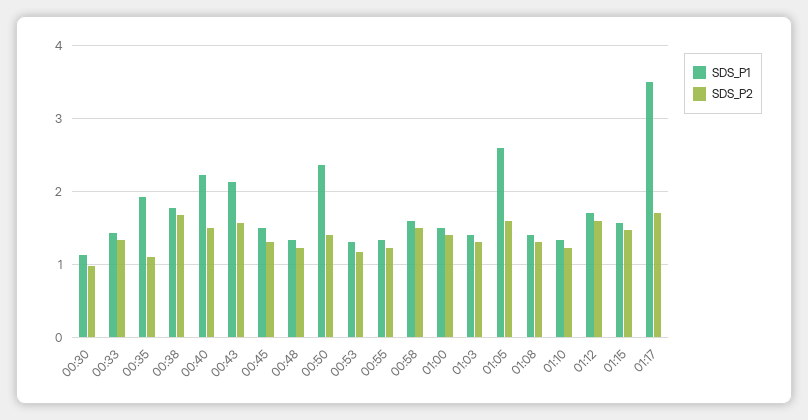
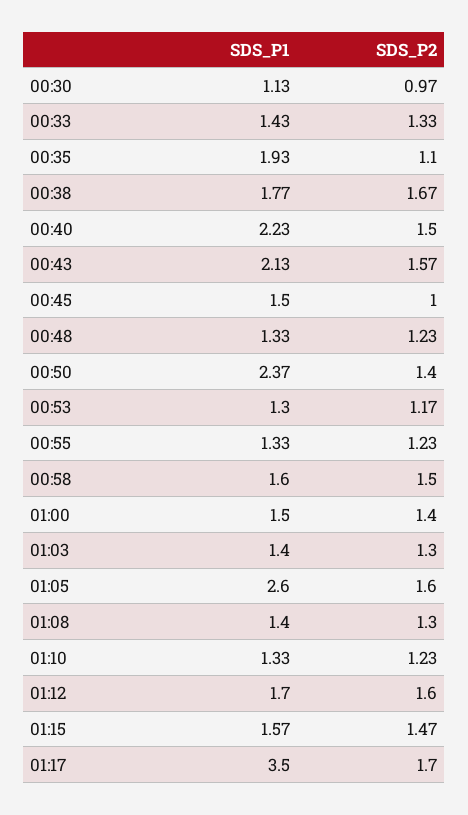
SDS_P2, 00:45: 1.3 -> 1

